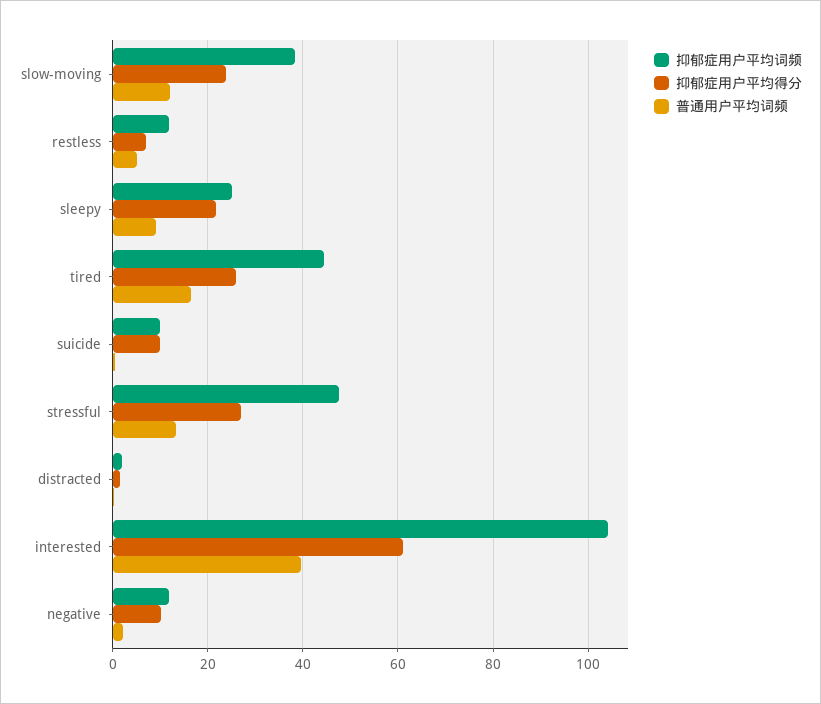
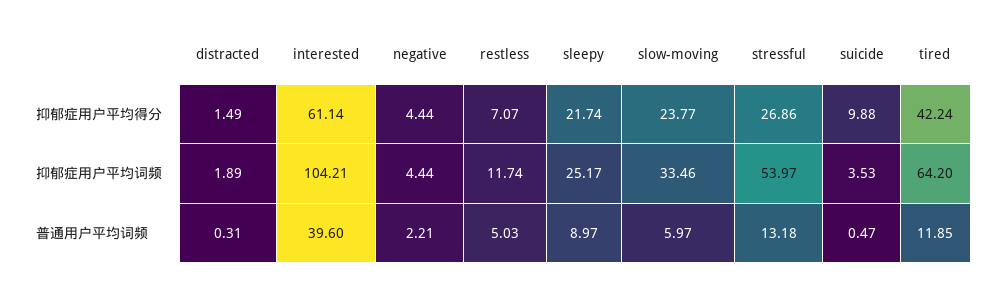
抑郁症用户平均词频, slow-moving: 38 -> 33.46
普通用户平均词频, slow-moving: 12 -> 5.97
抑郁症用户平均词频, tired: 44 -> 64.2
抑郁症用户平均得分, tired: 26 -> 42.24
普通用户平均词频, tired: 16 -> 11.85
抑郁症用户平均词频, suicide: 10 -> 3.53
抑郁症用户平均词频, stressful: 48 -> 53.97
抑郁症用户平均词频, negative: 12 -> 4.44
抑郁症用户平均得分, negative: 10 -> 4.44

